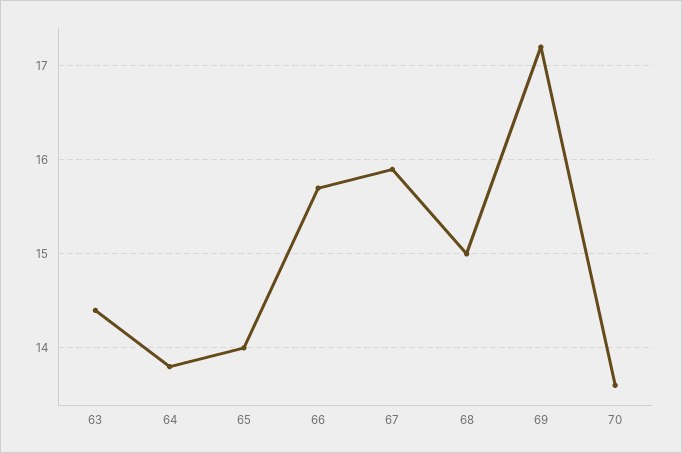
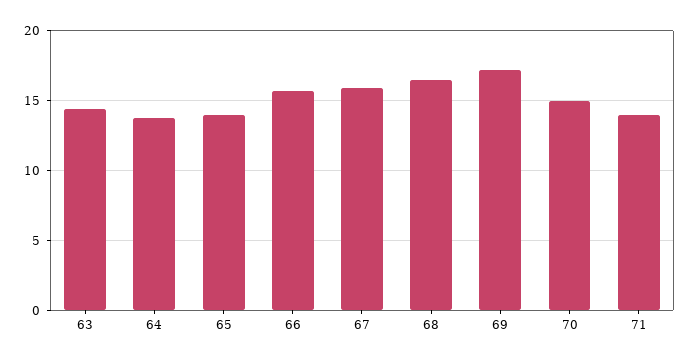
68: 15 -> 16.5
70: 13.6 -> 15
71: none -> 14

